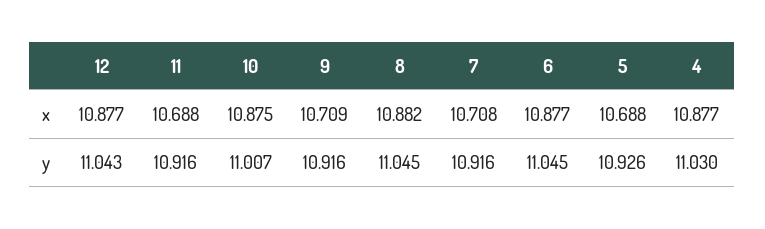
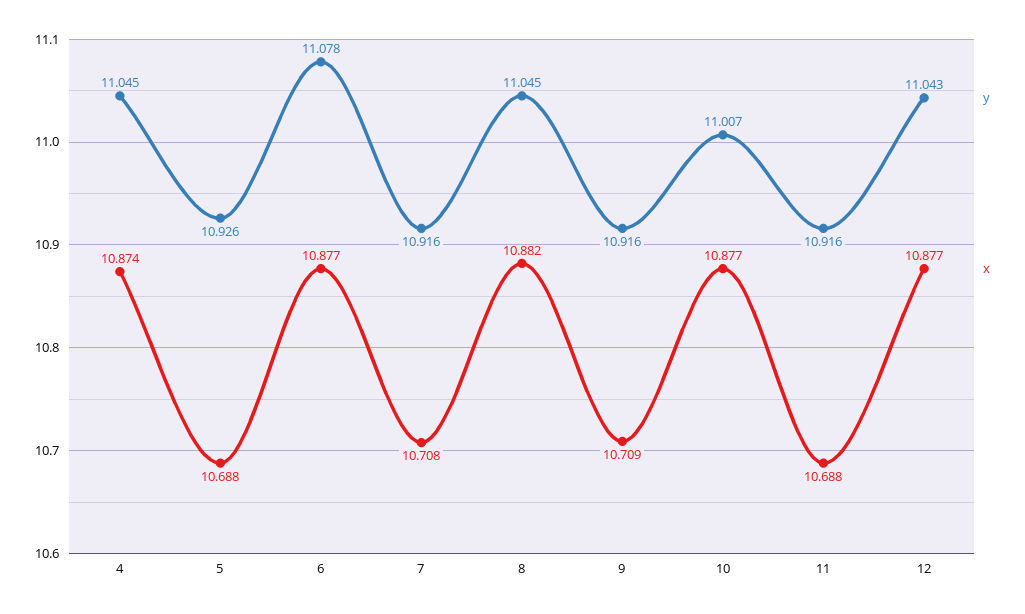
x, 10: 10.875 -> 10.877
x, 4: 10.877 -> 10.874
y, 6: 11.045 -> 11.078
y, 4: 11.03 -> 11.045

